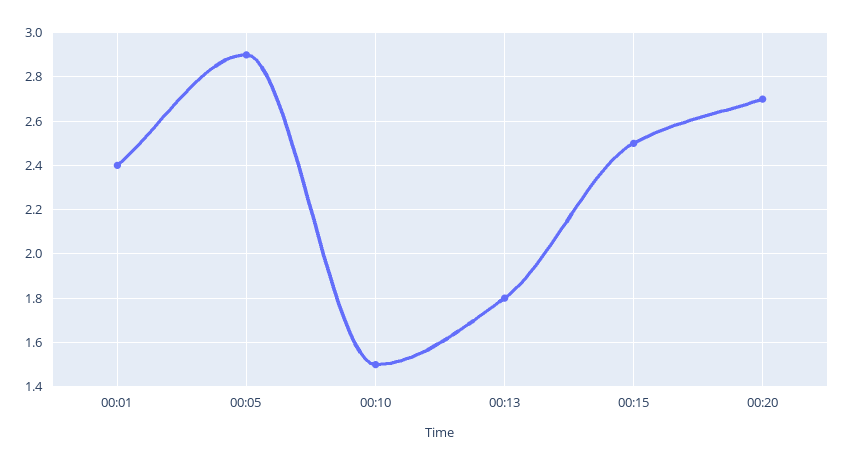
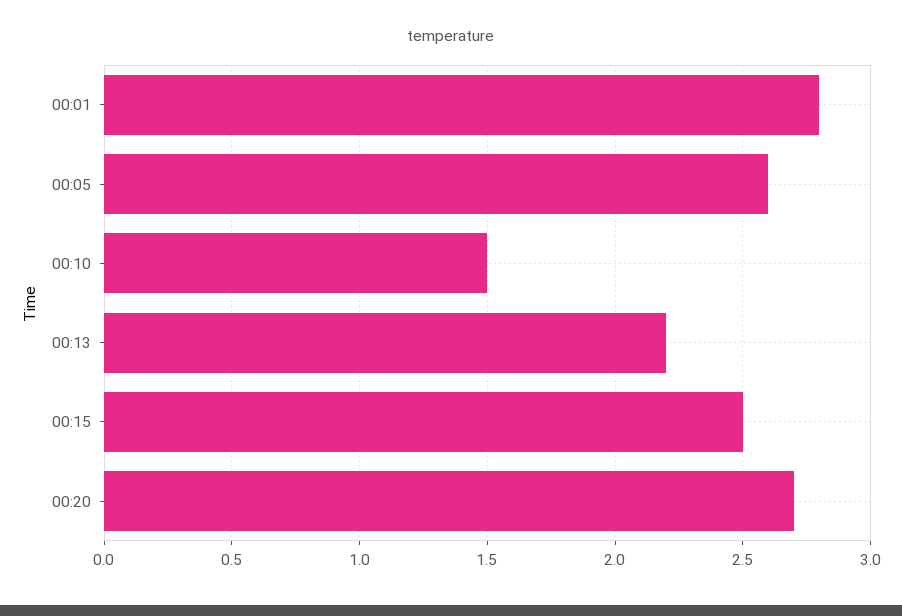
00:01: 2.4 -> 2.8
00:05: 2.9 -> 2.6
00:13: 1.8 -> 2.2

